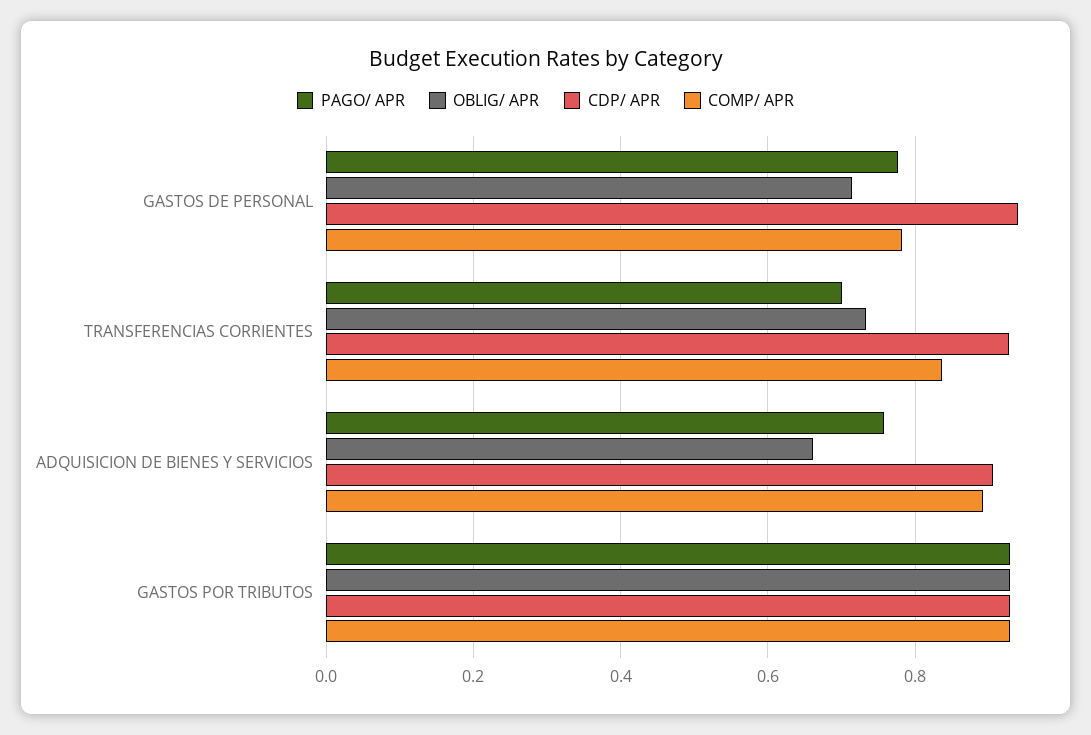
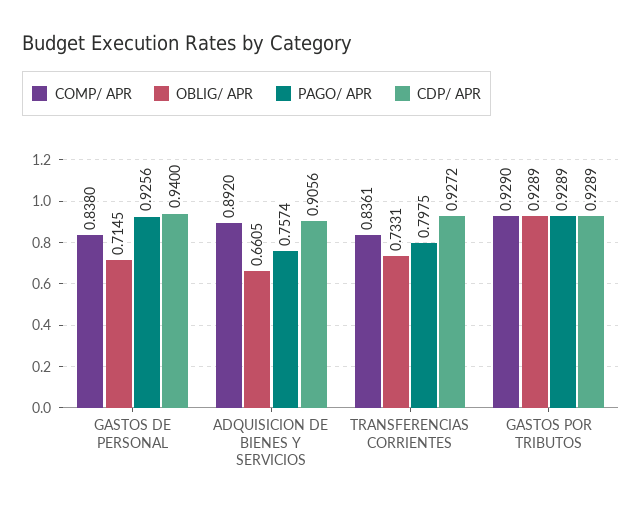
PAGO/ APR, GASTOS DE PERSONAL: 0.78 -> 0.9256
COMP/ APR, GASTOS DE PERSONAL: 0.78 -> 0.838
PAGO/ APR, TRANSFERENCIAS CORRIENTES: 0.7 -> 0.7975

